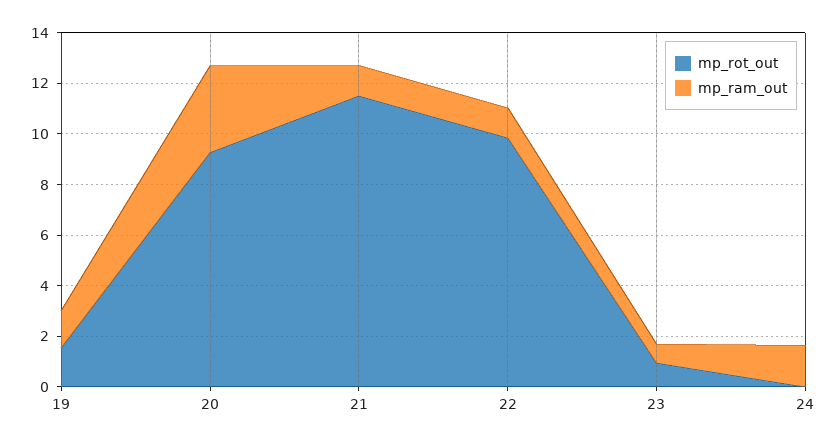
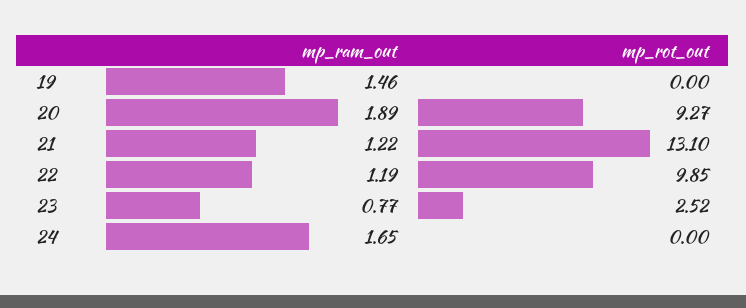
mp_rot_out, 19: 1.5 -> 0
mp_ram_out, 20: 3.5 -> 1.89
mp_rot_out, 21: 11.5 -> 13.1
mp_rot_out, 23: 1 -> 2.52

